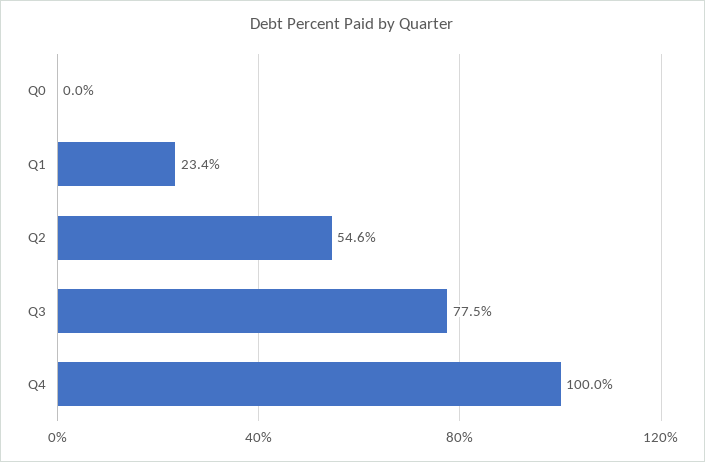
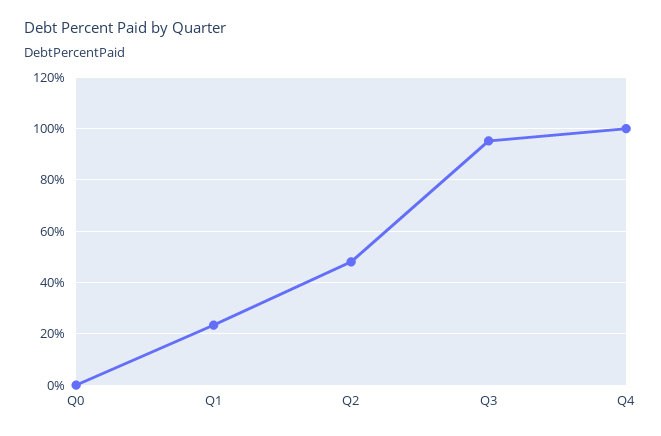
Q2: 54.6 -> 47.5
Q3: 77.5 -> 95

